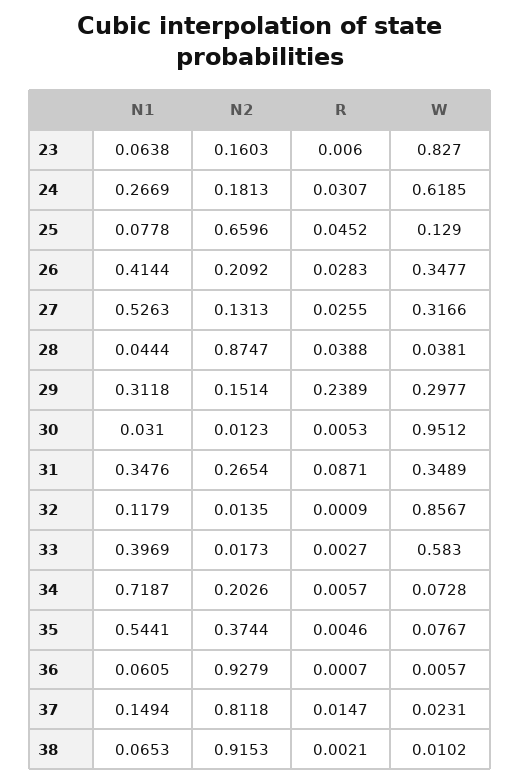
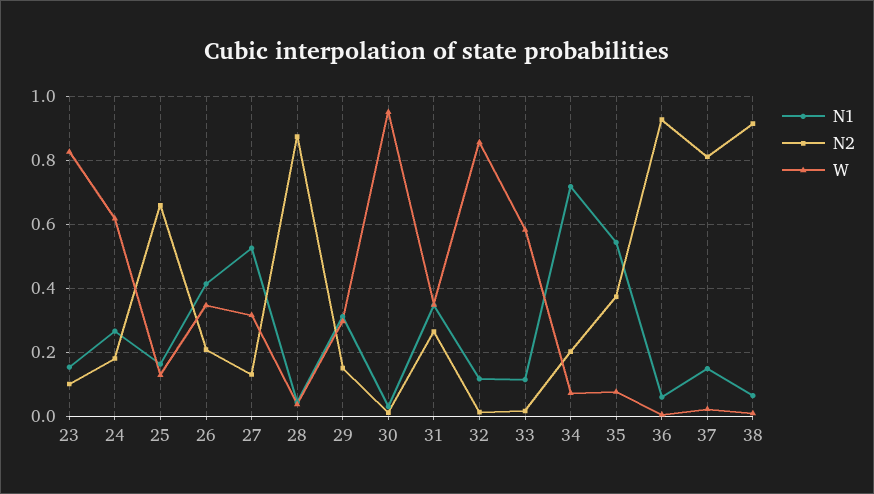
N1, 23: 0.0638 -> 0.16
N2, 23: 0.1603 -> 0.1
R, 23: 0.006 -> none
R, 24: 0.0307 -> none
N1, 25: 0.0778 -> 0.16
R, 25: 0.0452 -> none
R, 26: 0.0283 -> none
R, 27: 0.0255 -> none
R, 28: 0.0388 -> none
R, 29: 0.2389 -> none
R, 30: 0.0053 -> none
R, 31: 0.0871 -> none
R, 32: 0.0009 -> none
N1, 33: 0.3969 -> 0.12
R, 33: 0.0027 -> none
R, 34: 0.0057 -> none
R, 35: 0.0046 -> none
R, 36: 0.0007 -> none
R, 37: 0.0147 -> none
R, 38: 0.0021 -> none

